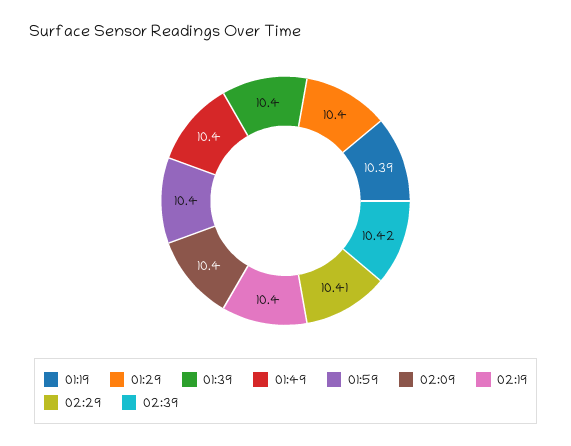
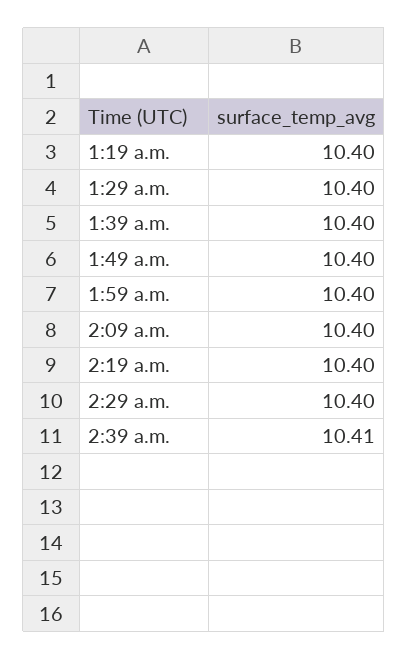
01:19: 10.39 -> 10.4
02:29: 10.41 -> 10.4
02:39: 10.42 -> 10.41

